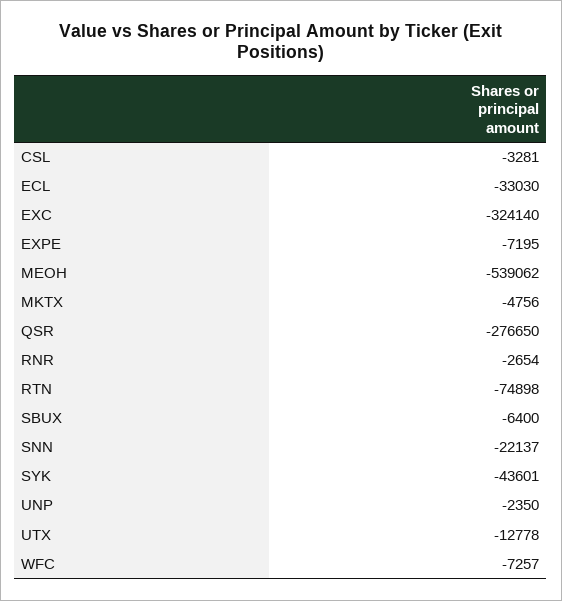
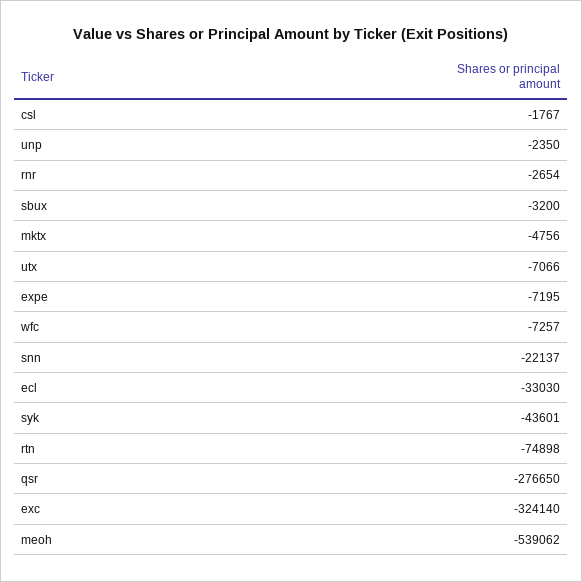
CSL: -3281 -> -1767
SBUX: -6400 -> -3200
UTX: -12778 -> -7066

